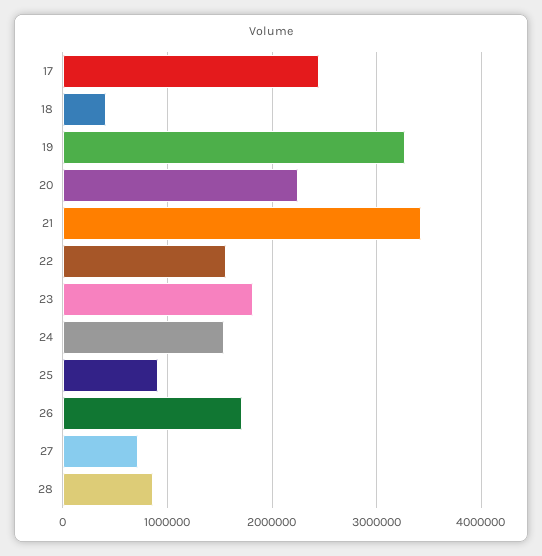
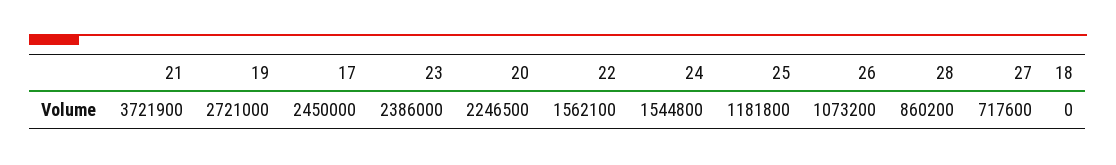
18: 400000 -> 0
19: 3300000 -> 2721000
21: 3400000 -> 3721900
23: 1800000 -> 2386000
25: 900000 -> 1181800
26: 1700000 -> 1073200

